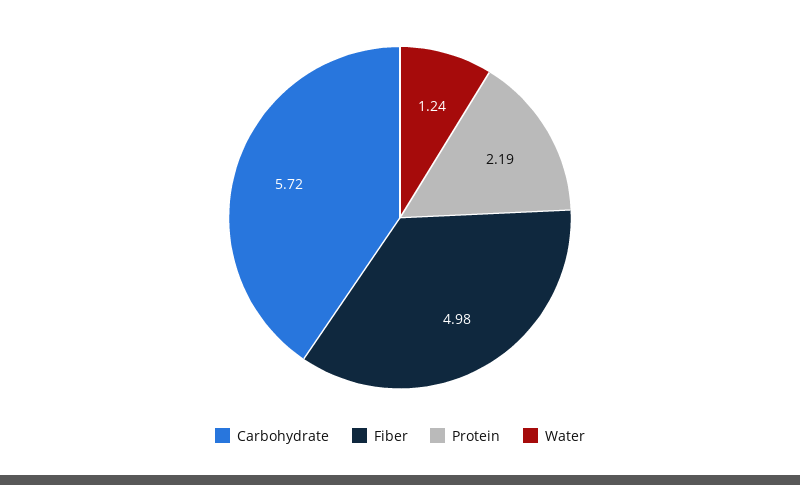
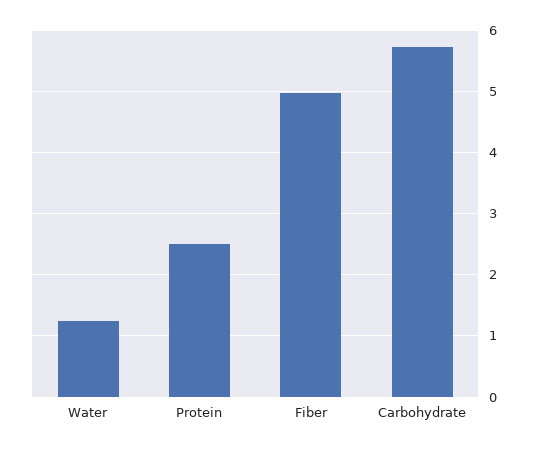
Protein: 2.19 -> 2.5

